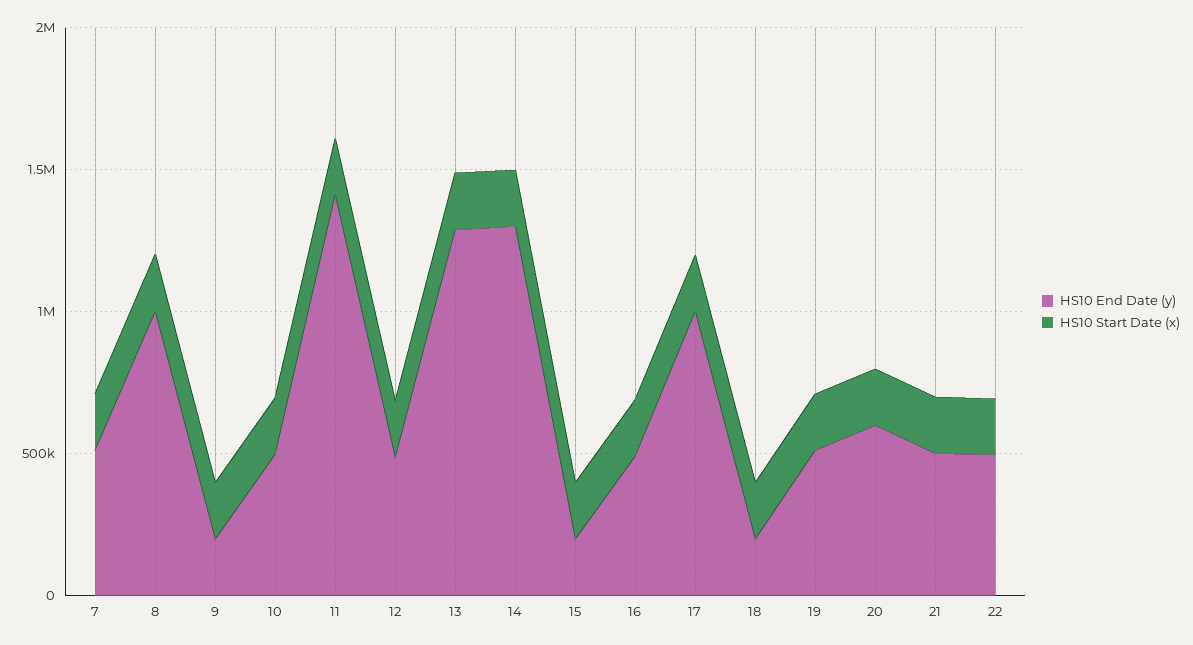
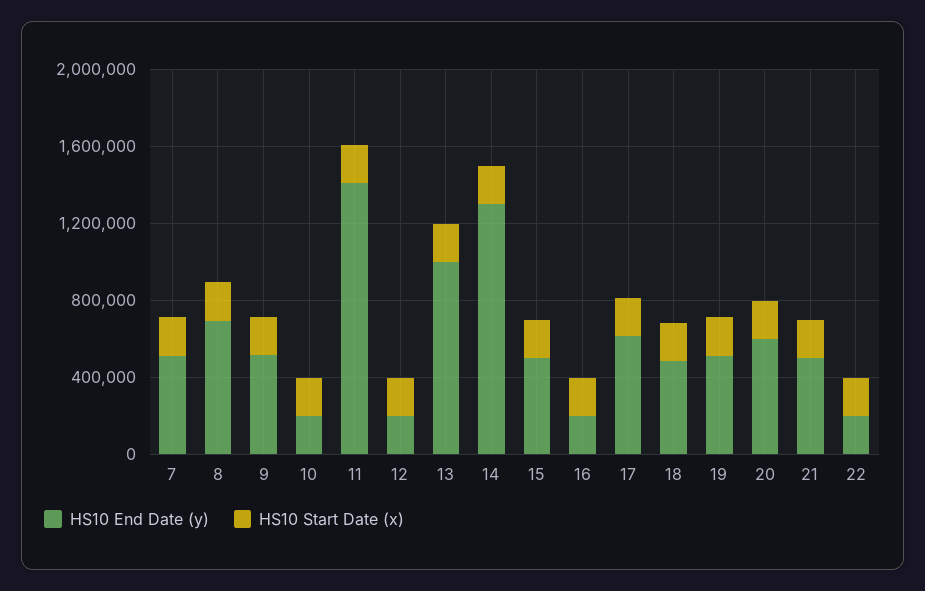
HS10 End Date (y), 8: 1000000 -> 700000
HS10 End Date (y), 9: 200000 -> 500000
HS10 End Date (y), 10: 500000 -> 200000
HS10 End Date (y), 12: 500000 -> 200000
HS10 End Date (y), 13: 1300000 -> 1000000
HS10 End Date (y), 15: 200000 -> 500000
HS10 End Date (y), 16: 500000 -> 200000
HS10 End Date (y), 17: 1000000 -> 600000
HS10 End Date (y), 18: 200000 -> 500000
HS10 End Date (y), 22: 500000 -> 200000

